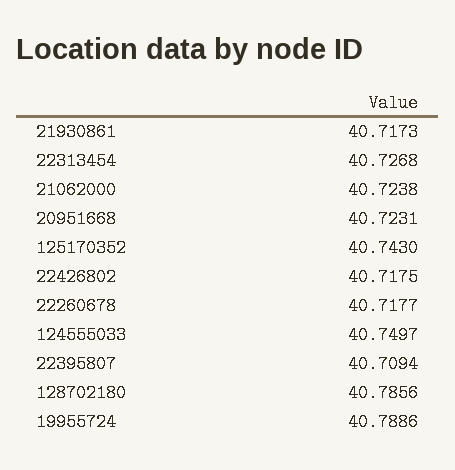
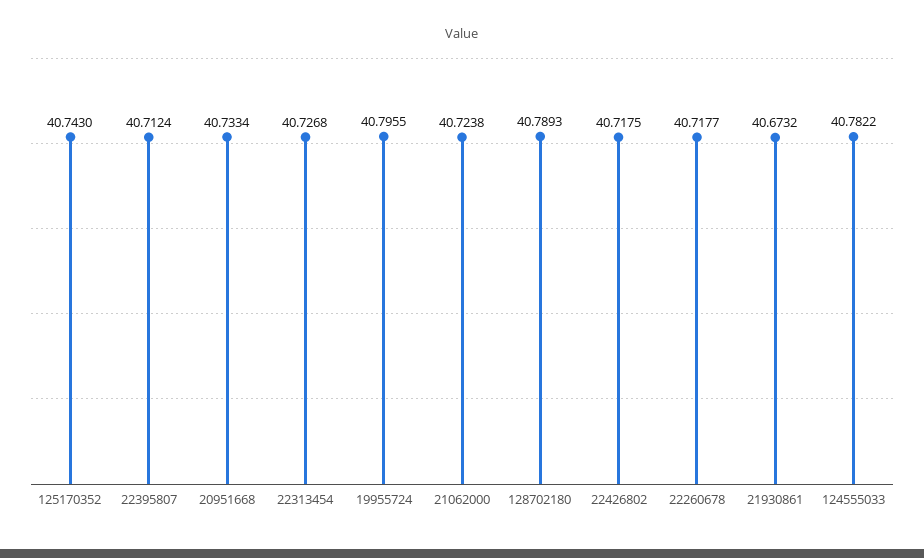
21930861: 40.7173 -> 40.6732
20951668: 40.7231 -> 40.7334
124555033: 40.7497 -> 40.7822
22395807: 40.7094 -> 40.7124
128702180: 40.7856 -> 40.7893
19955724: 40.7886 -> 40.7955

